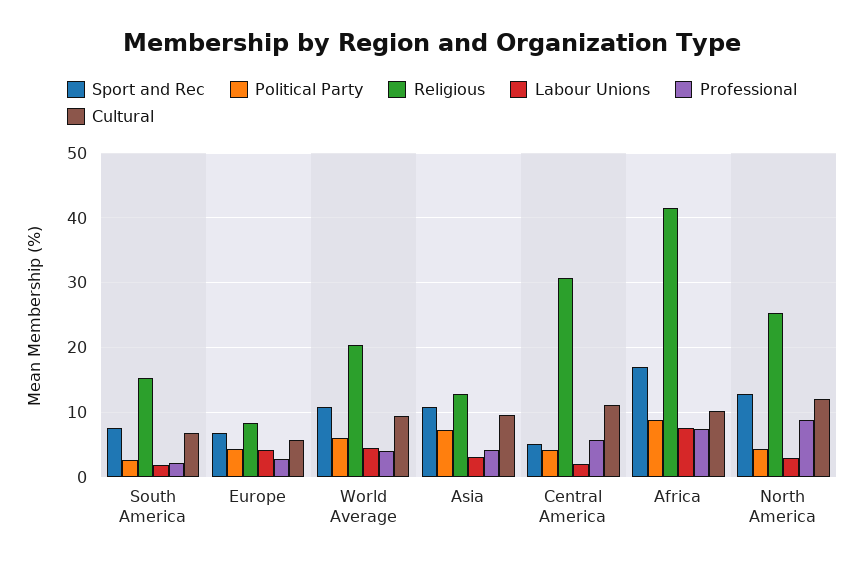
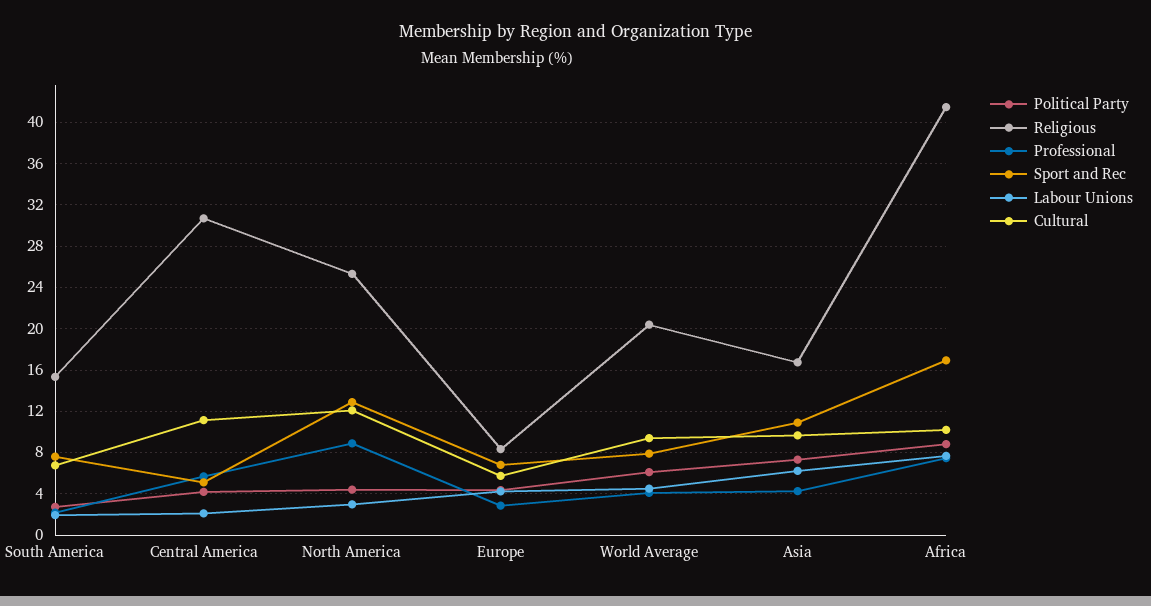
Sport and Rec, World Average: 11 -> 8
Religious, Asia: 13 -> 17
Labour Unions, Asia: 3 -> 6

